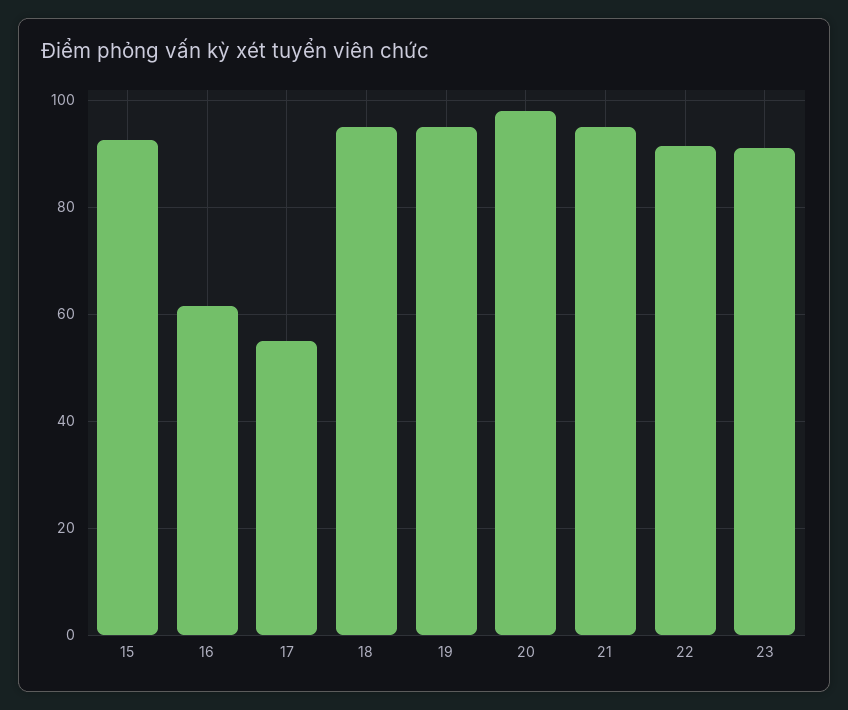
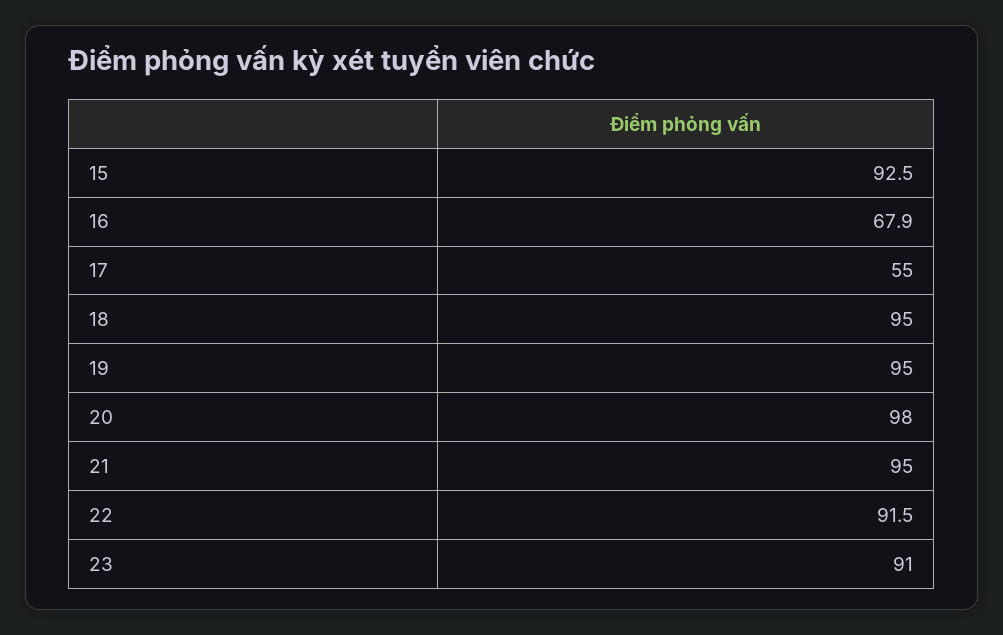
16: 62 -> 67.9

